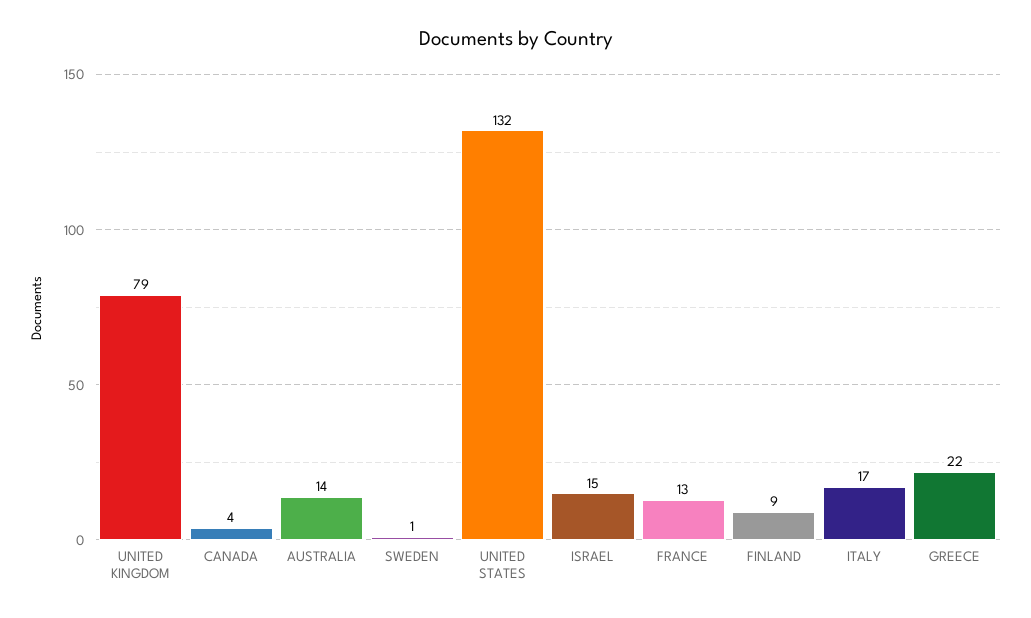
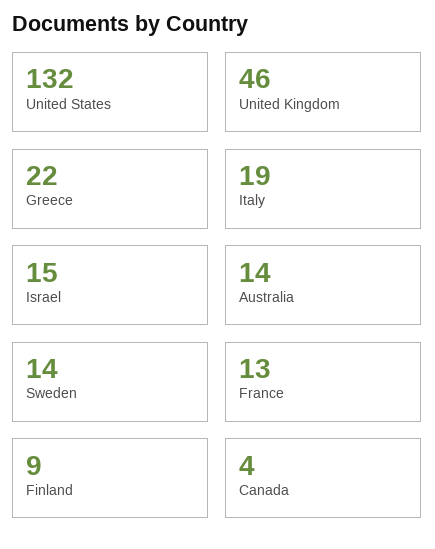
UNITED KINGDOM: 79 -> 46
SWEDEN: 1 -> 14
ITALY: 17 -> 19

